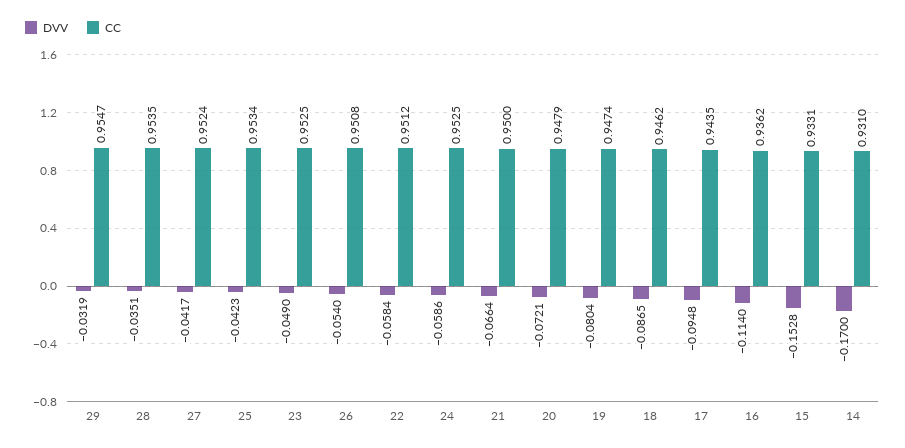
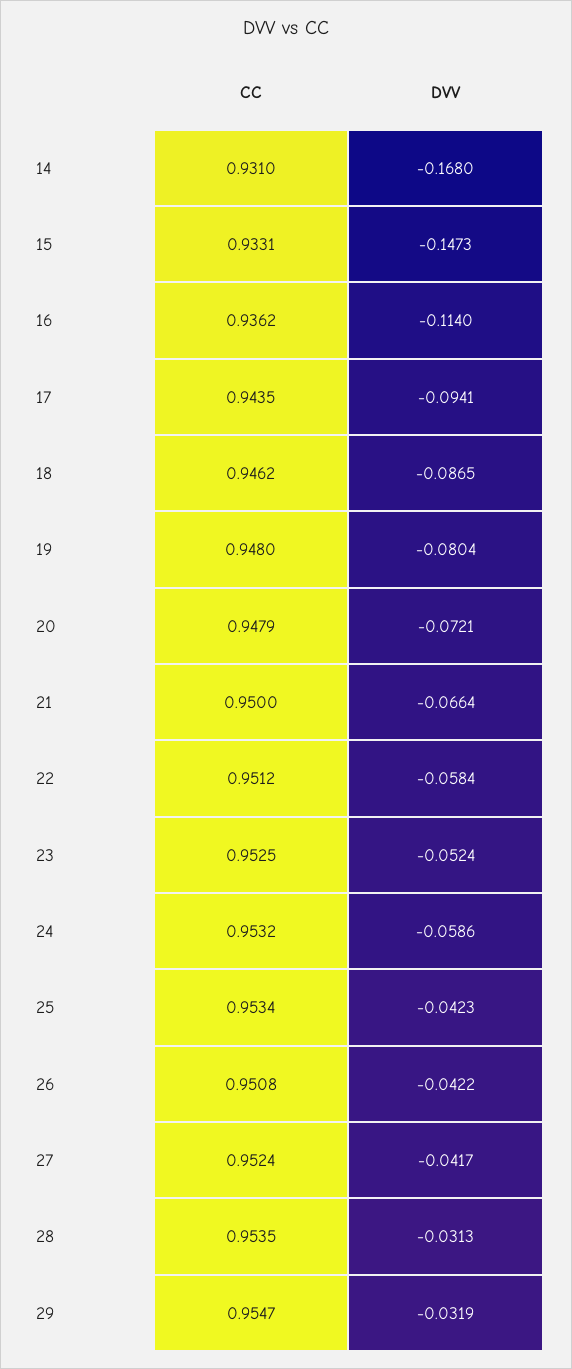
DVV, 28: -0.0351 -> -0.0313
DVV, 23: -0.049 -> -0.0524
DVV, 26: -0.054 -> -0.0422
CC, 24: 0.9525 -> 0.9532
CC, 19: 0.9474 -> 0.948
DVV, 17: -0.0948 -> -0.0941
DVV, 15: -0.1528 -> -0.1473
DVV, 14: -0.17 -> -0.168

